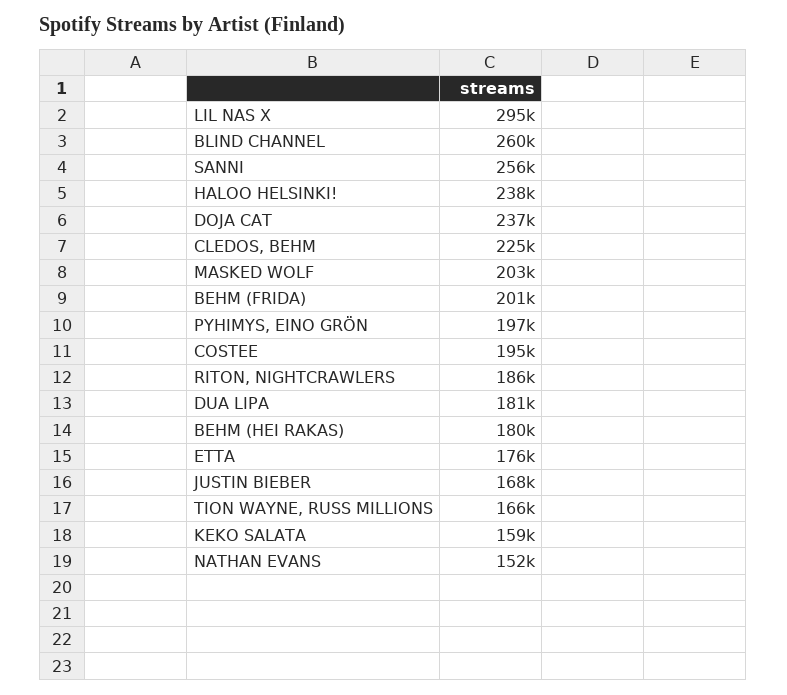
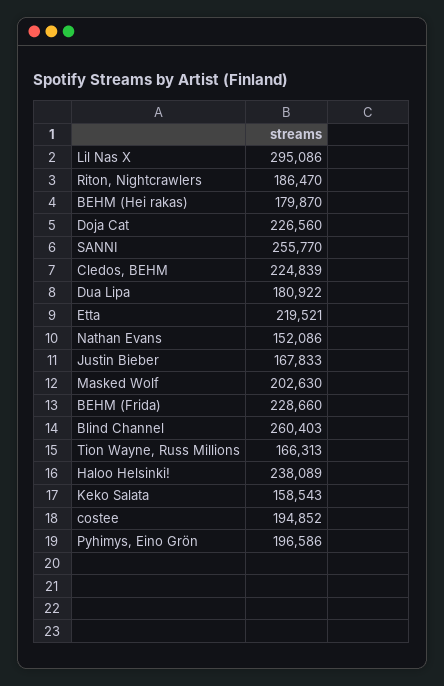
DOJA CAT: 237000 -> 226560
BEHM (FRIDA): 201000 -> 228660
ETTA: 176000 -> 219521

